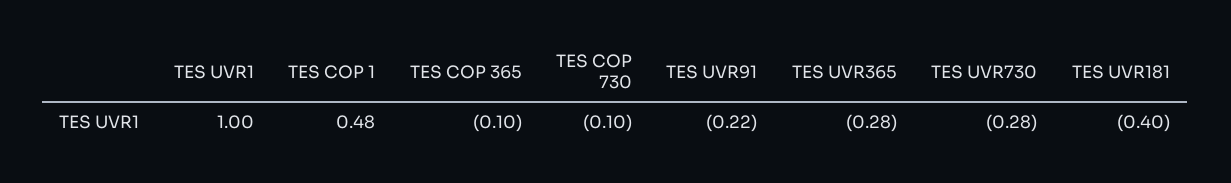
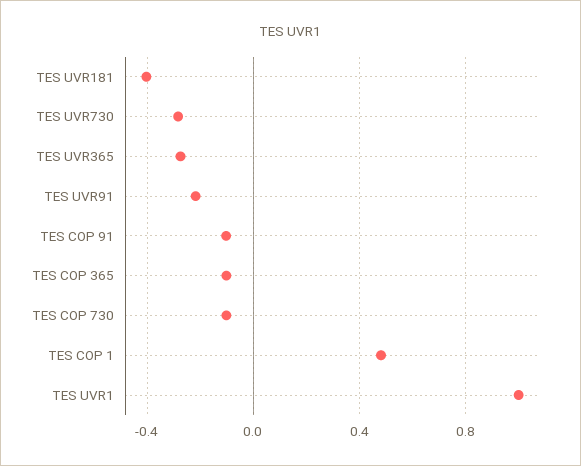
TES COP 91: none -> -0.1

